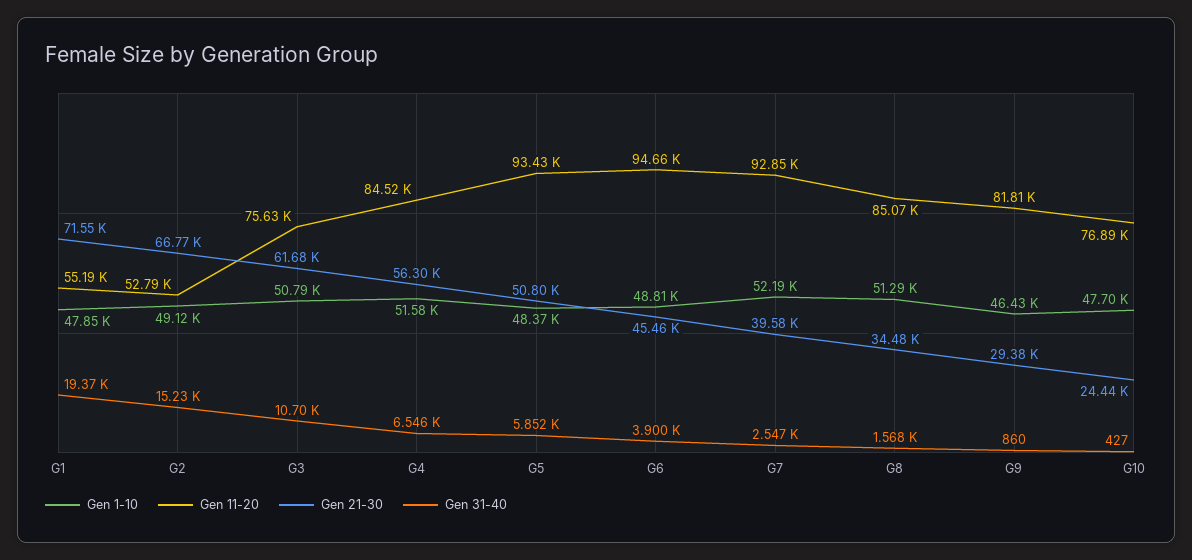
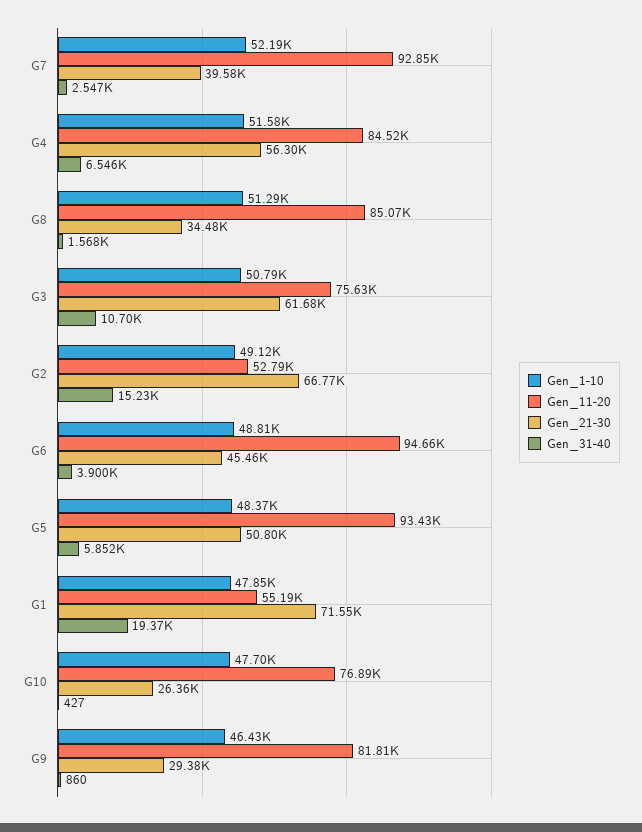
Gen 21-30, G10: 24440 -> 26360

